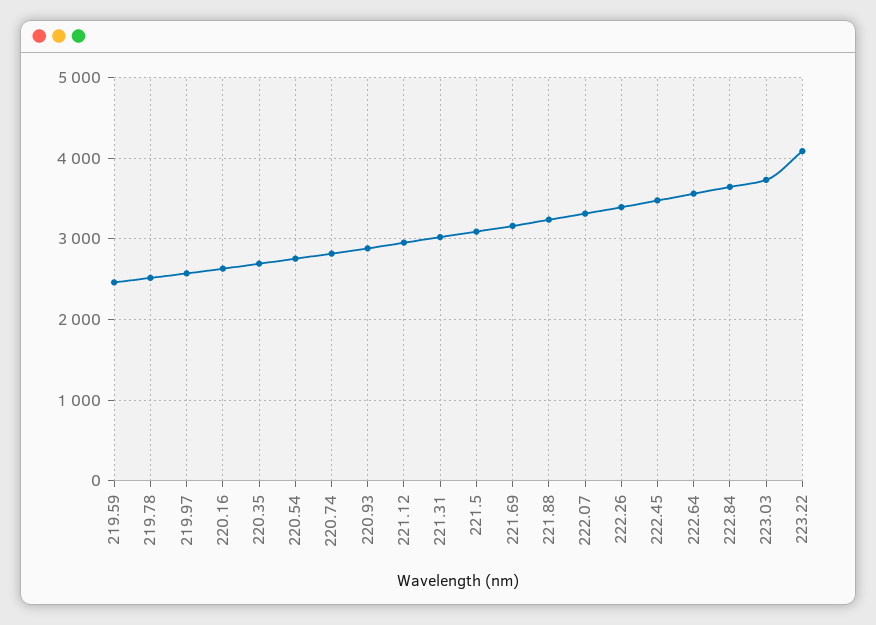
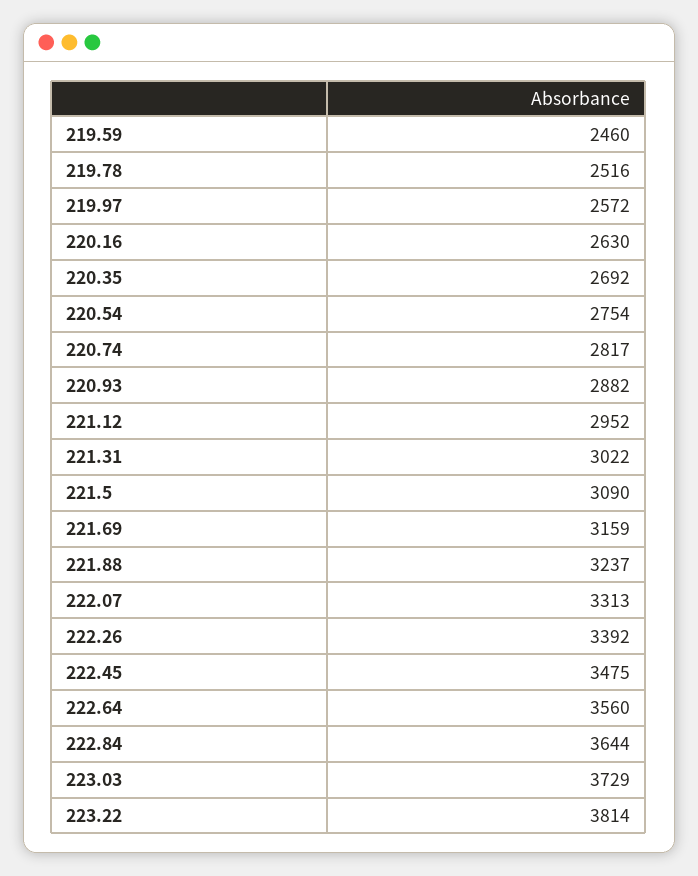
223.22: 4100 -> 3814

